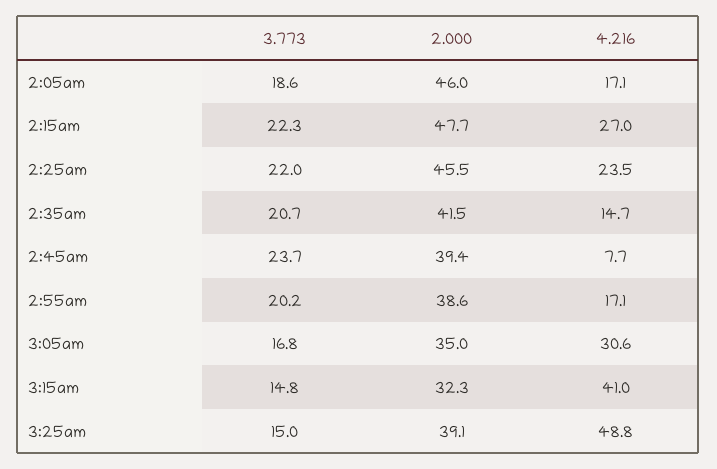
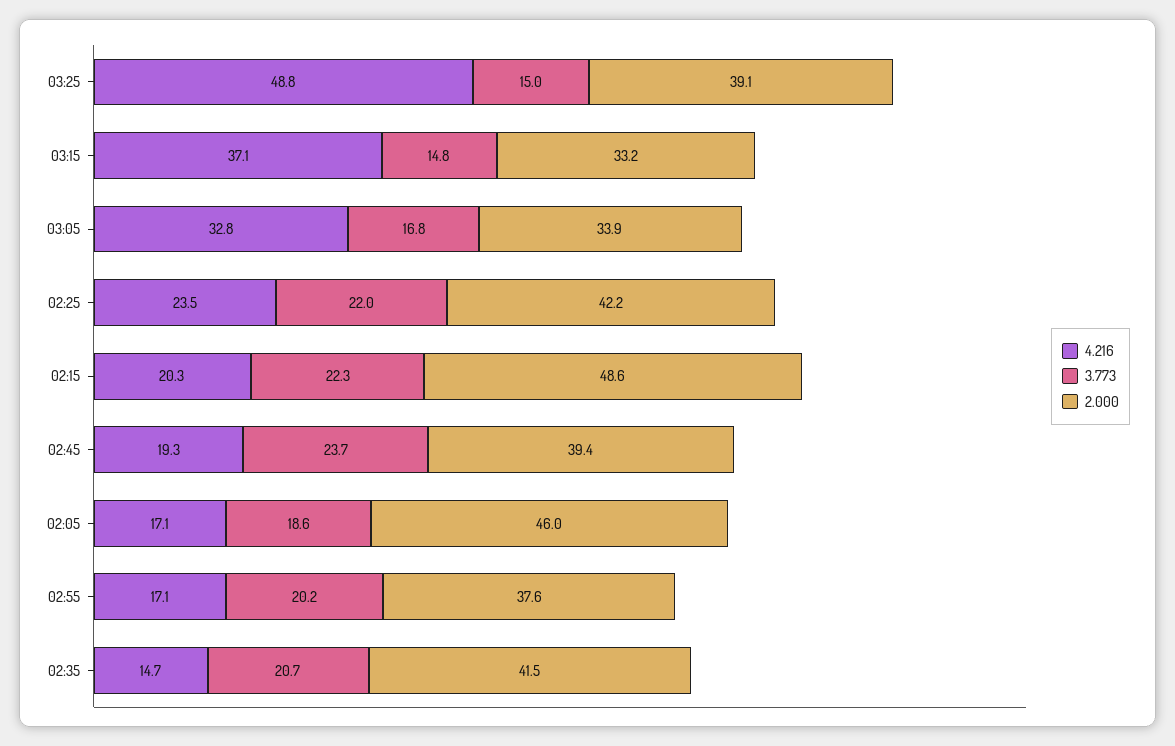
2.000, 2:15am: 47.7 -> 48.6
4.216, 2:15am: 27 -> 20.3
2.000, 2:25am: 45.5 -> 42.2
4.216, 2:45am: 7.7 -> 19.3
2.000, 2:55am: 38.6 -> 37.6
2.000, 3:05am: 35 -> 33.9
4.216, 3:05am: 30.6 -> 32.8
2.000, 3:15am: 32.3 -> 33.2
4.216, 3:15am: 41 -> 37.1

